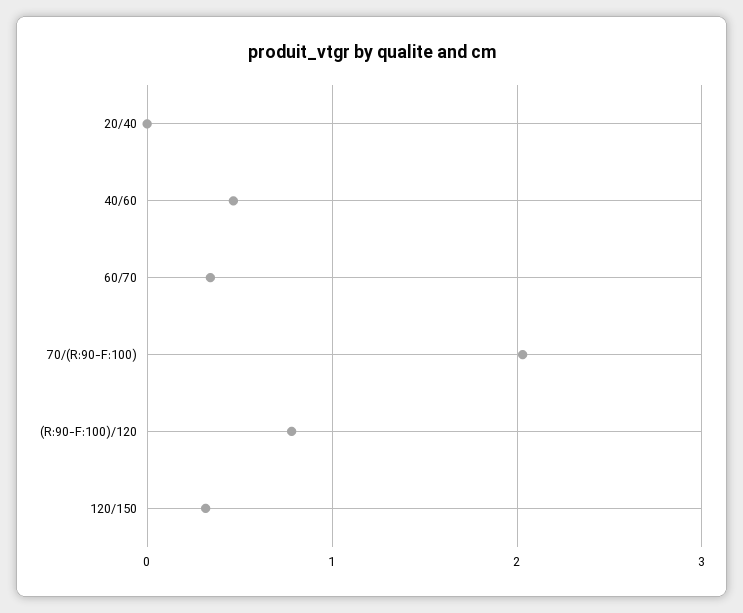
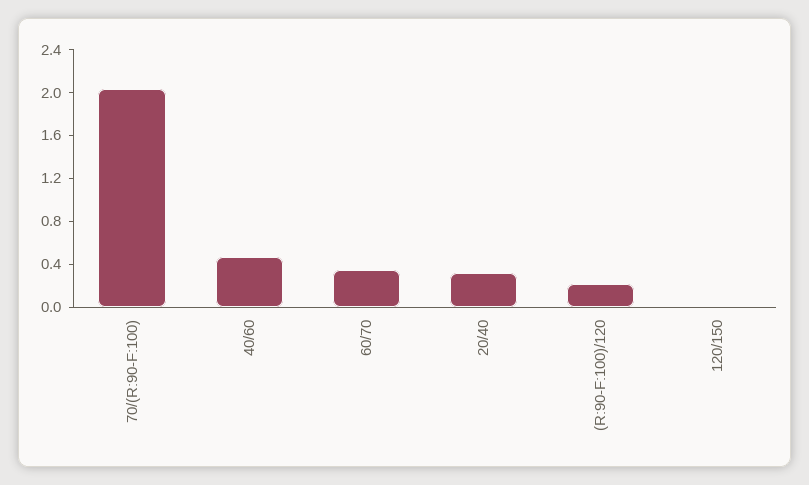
20/40: 0 -> 0.3
(R:90-F:100)/120: 0.8 -> 0.2
120/150: 0.3 -> 0

